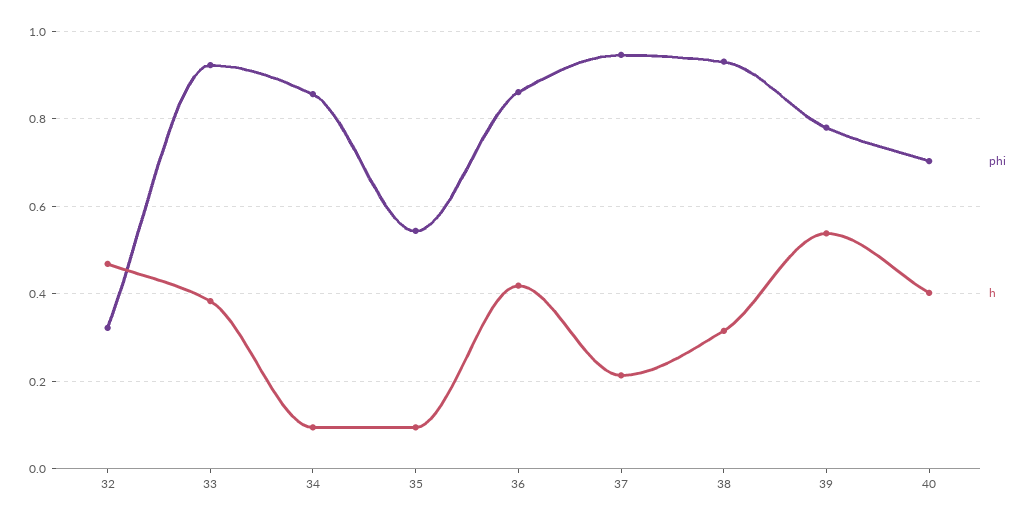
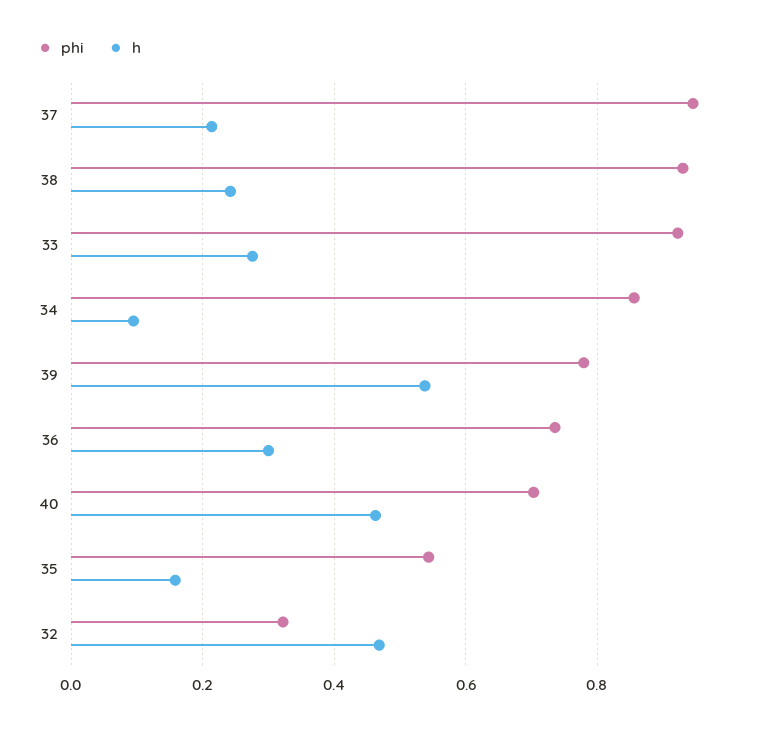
h, 33: 0.38 -> 0.28
h, 35: 0.1 -> 0.16
phi, 36: 0.86 -> 0.74
h, 36: 0.42 -> 0.3
h, 38: 0.32 -> 0.24
h, 40: 0.4 -> 0.46

